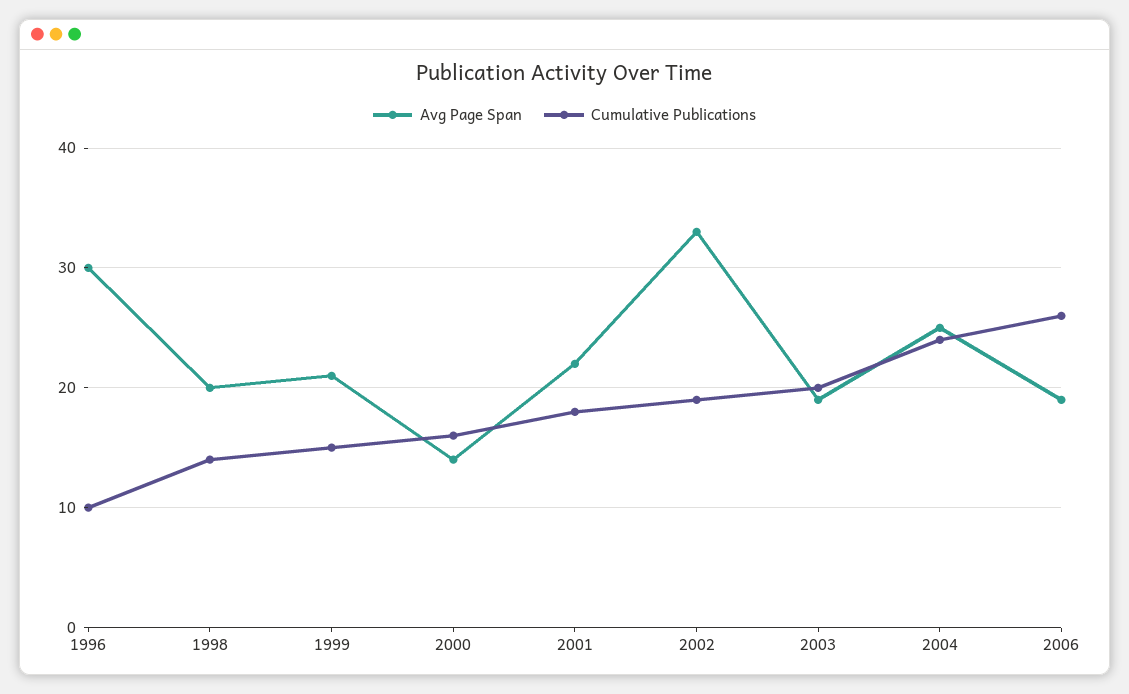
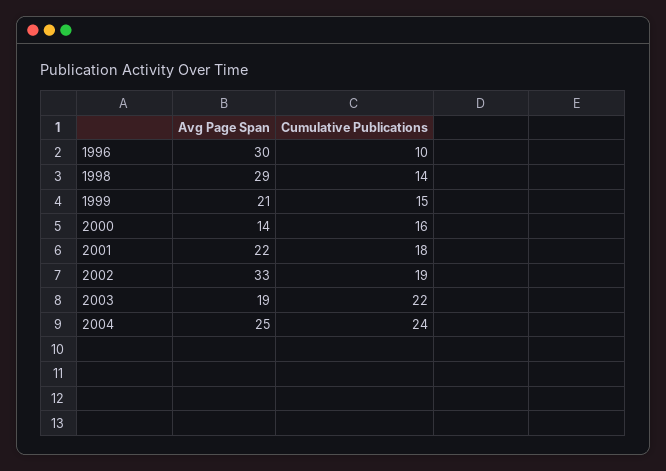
Avg Page Span, 1998: 20 -> 29
Cumulative Publications, 2003: 20 -> 22
Avg Page Span, 2006: 19 -> none
Cumulative Publications, 2006: 26 -> none

